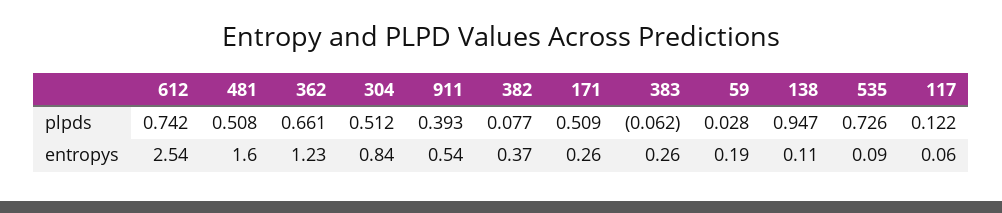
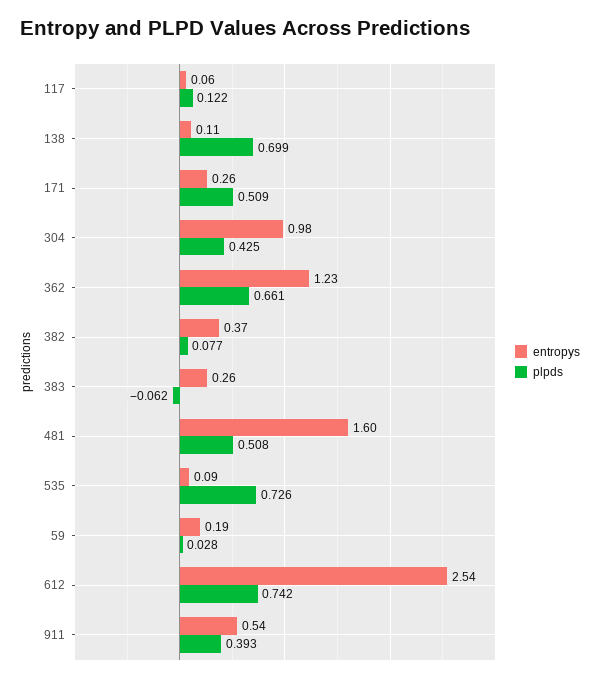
plpds, 304: 0.512 -> 0.425
plpds, 138: 0.947 -> 0.699
entropys, 304: 0.84 -> 0.98

